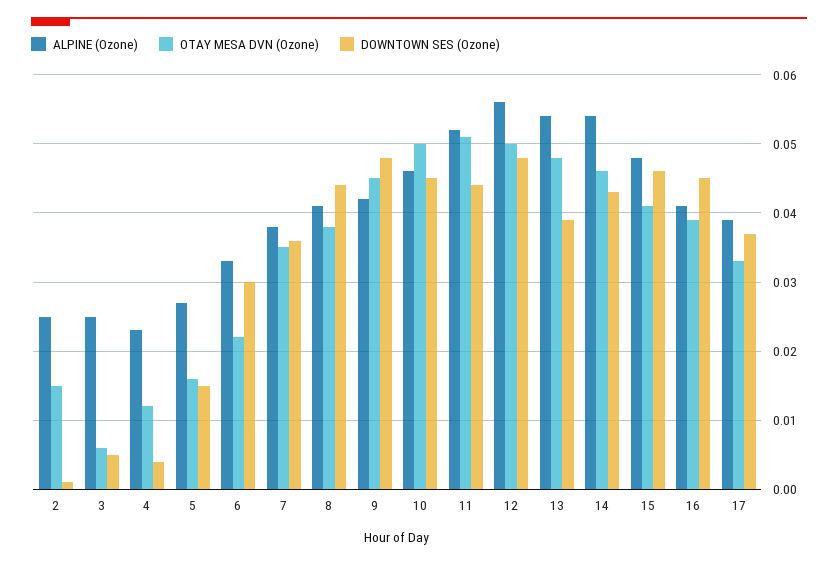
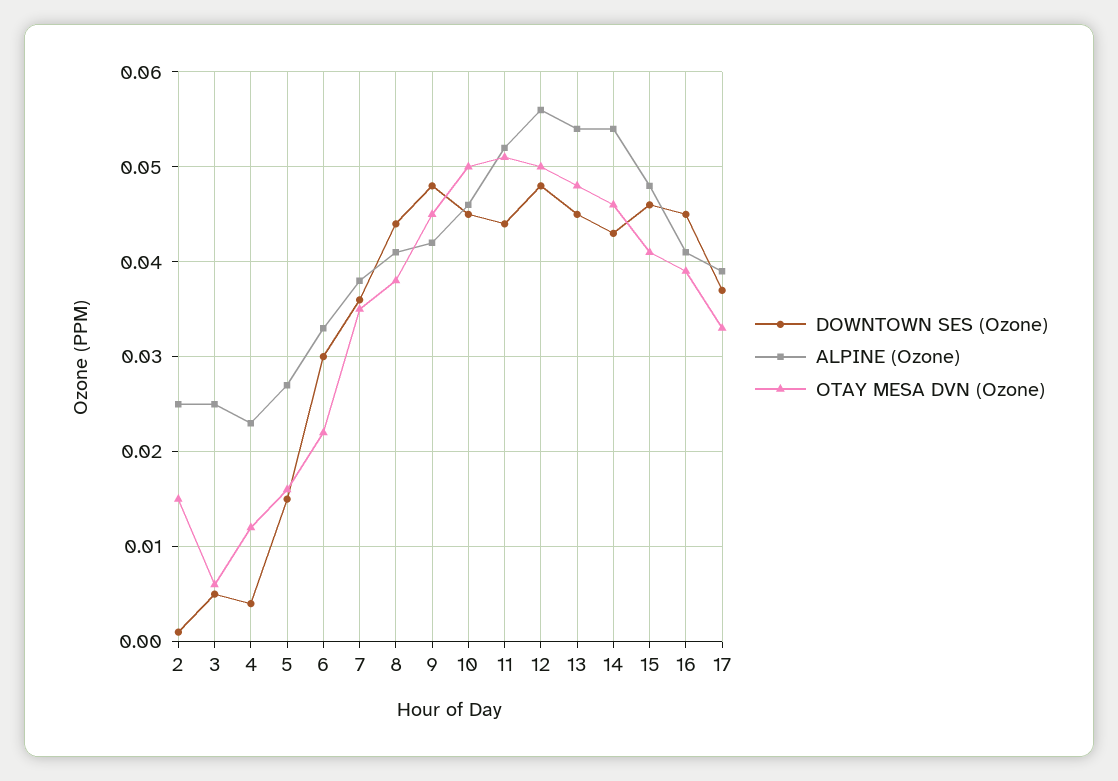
DOWNTOWN SES (Ozone), 13: 0.039 -> 0.045

